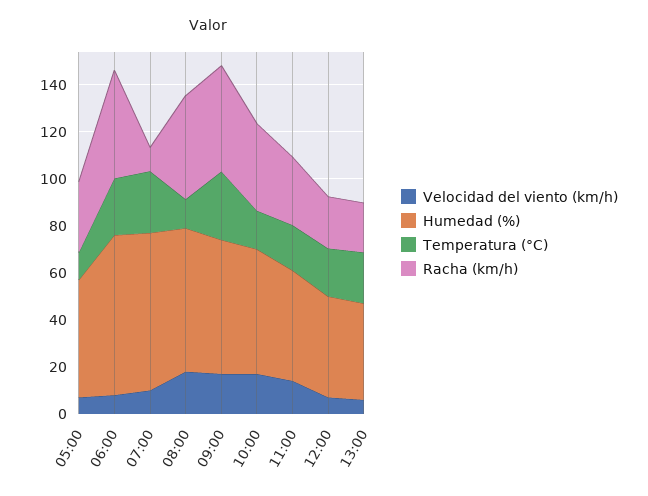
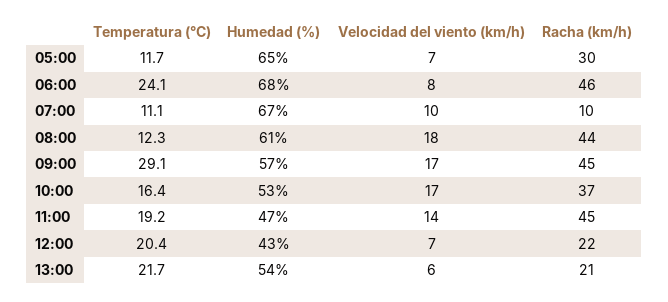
Humedad (%), 05:00: 50 -> 65
Temperatura (°C), 07:00: 25 -> 11.1
Racha (km/h), 11:00: 30 -> 45
Humedad (%), 13:00: 40 -> 54

